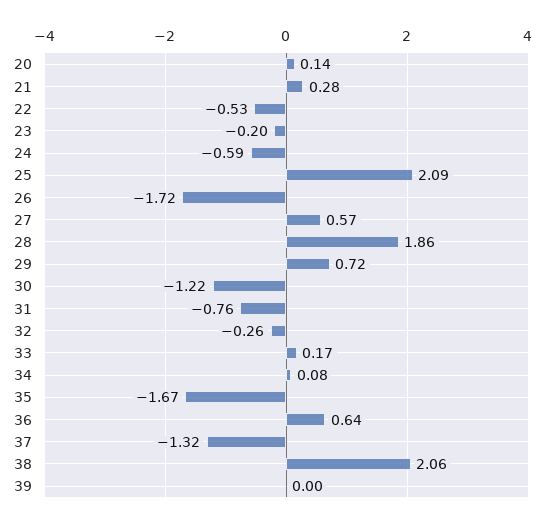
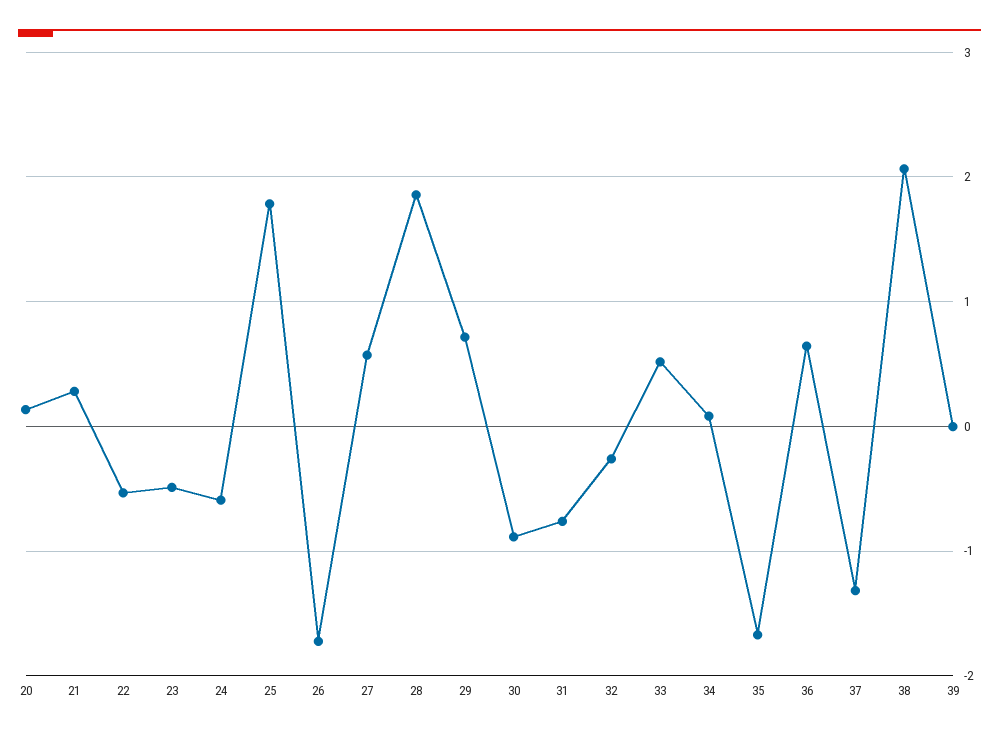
23: -0.2 -> -0.5
25: 2.09 -> 1.8
30: -1.22 -> -0.9
33: 0.17 -> 0.5

